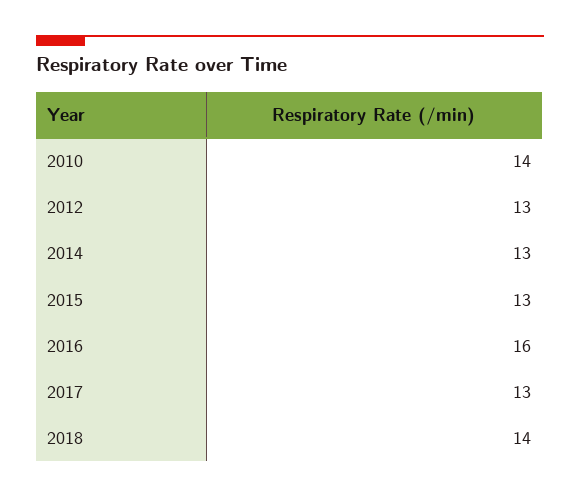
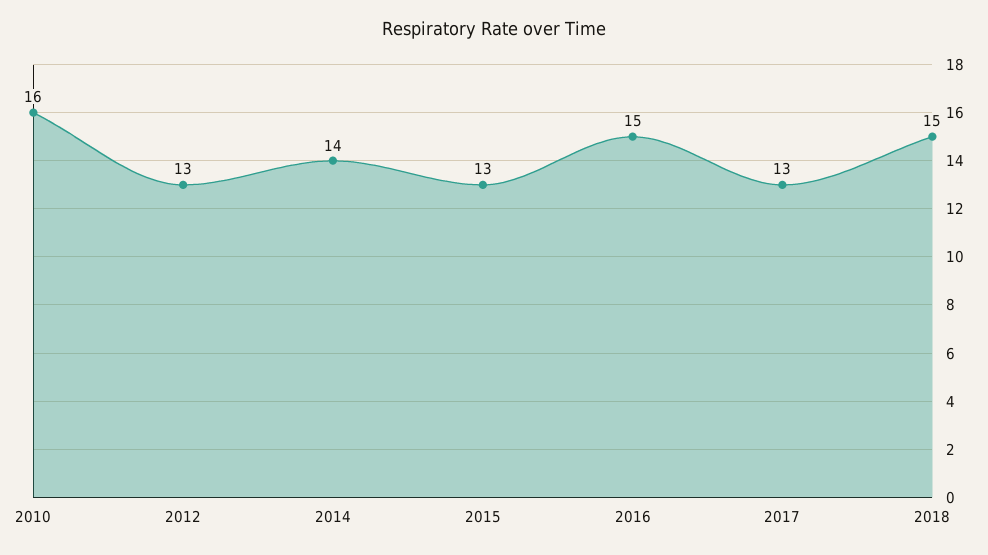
2010: 14 -> 16
2014: 13 -> 14
2016: 16 -> 15
2018: 14 -> 15

